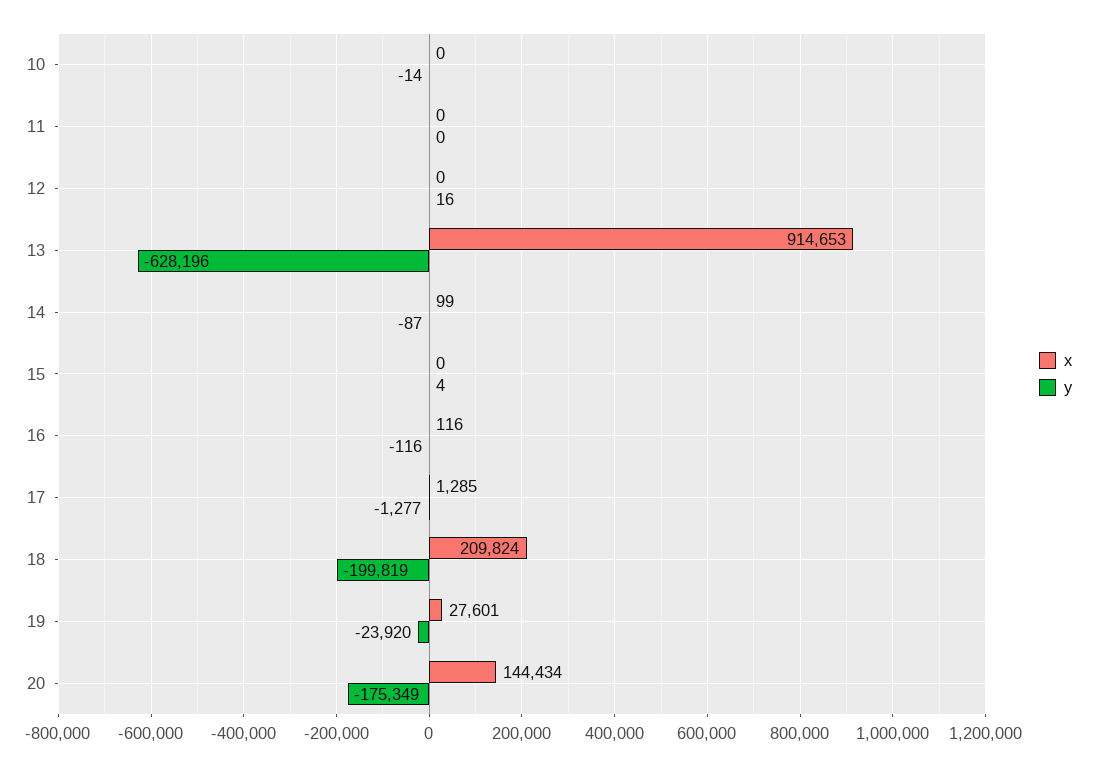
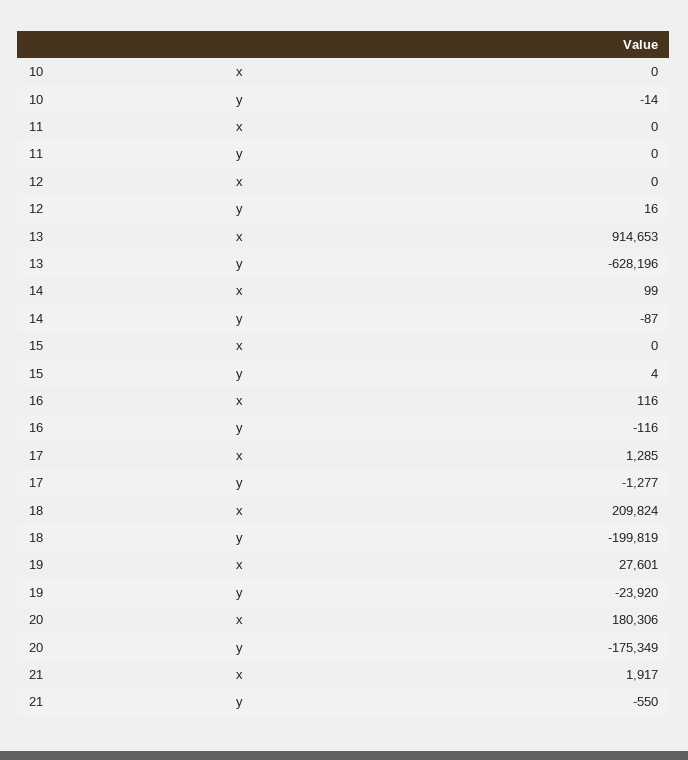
x, 20: 144434 -> 180306
x, 21: none -> 1917
y, 21: none -> -550

